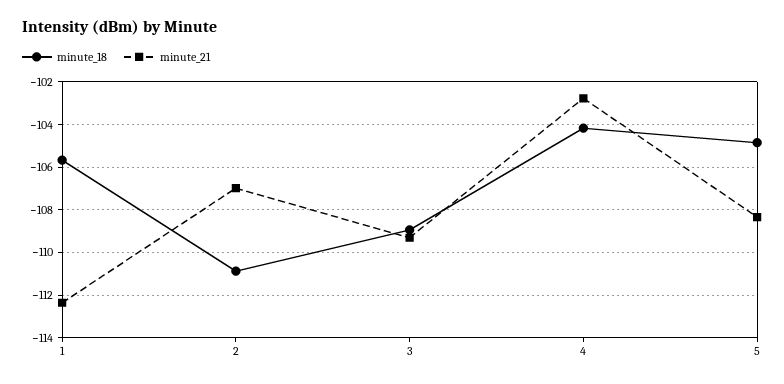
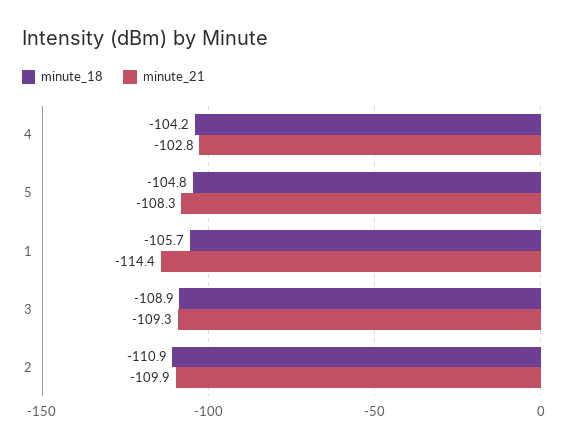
minute_21, 1: -112.5 -> -114.4
minute_21, 2: -107 -> -109.9

